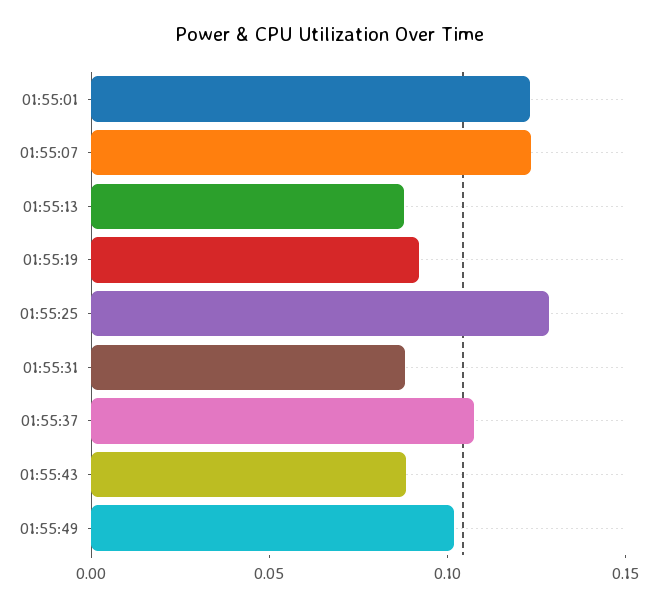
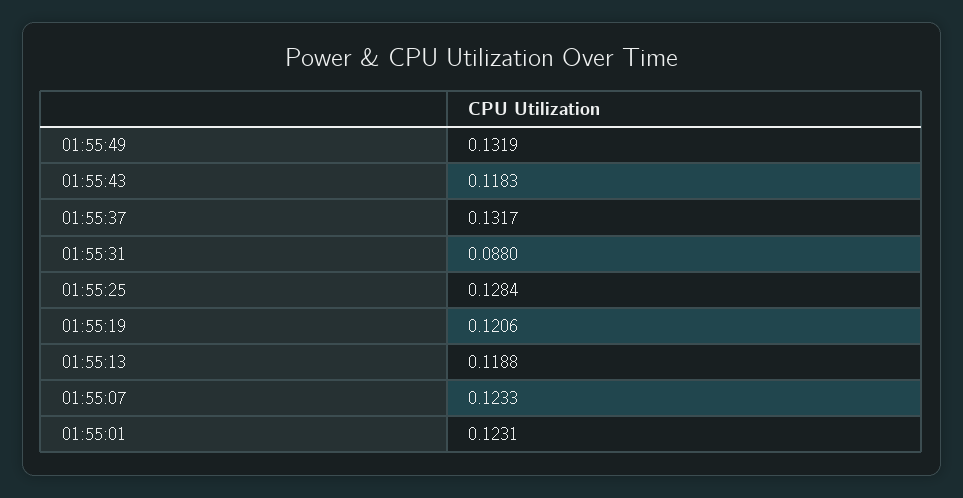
01:55:13: 0.09 -> 0.1188
01:55:19: 0.09 -> 0.1206
01:55:37: 0.11 -> 0.1317
01:55:43: 0.09 -> 0.1183
01:55:49: 0.1 -> 0.1319

